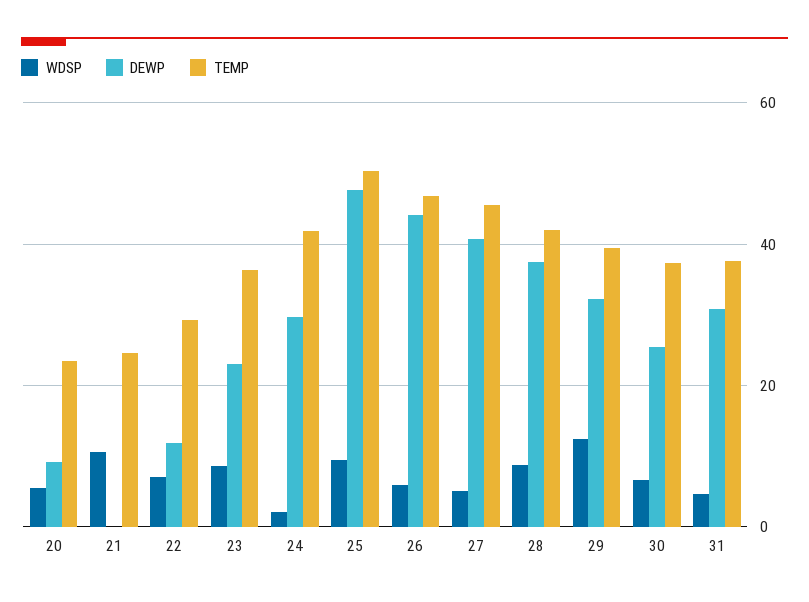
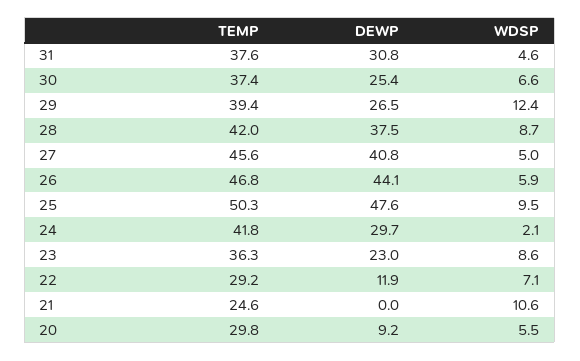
TEMP, 20: 24 -> 29.8
DEWP, 29: 32 -> 26.5

